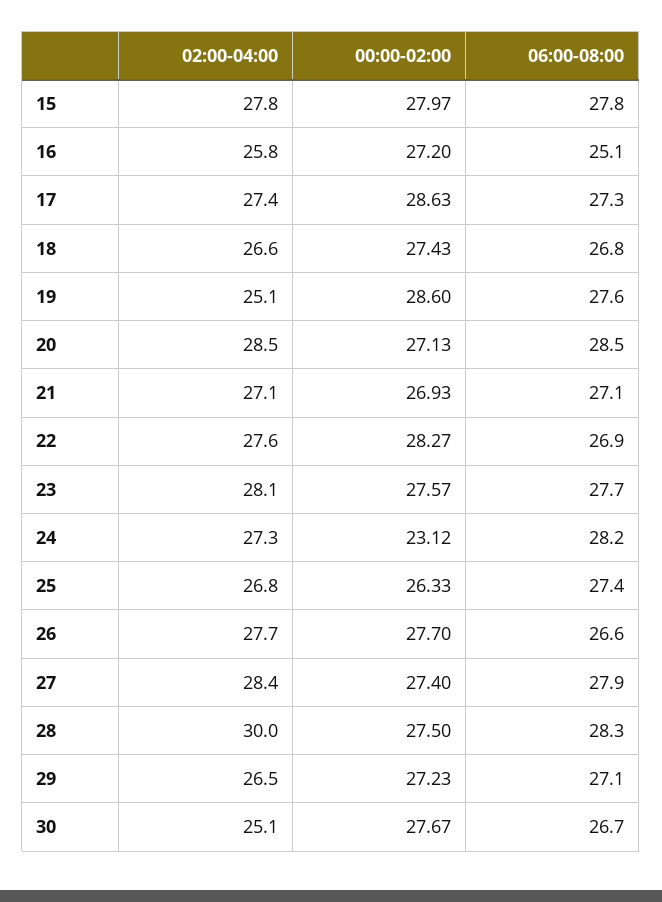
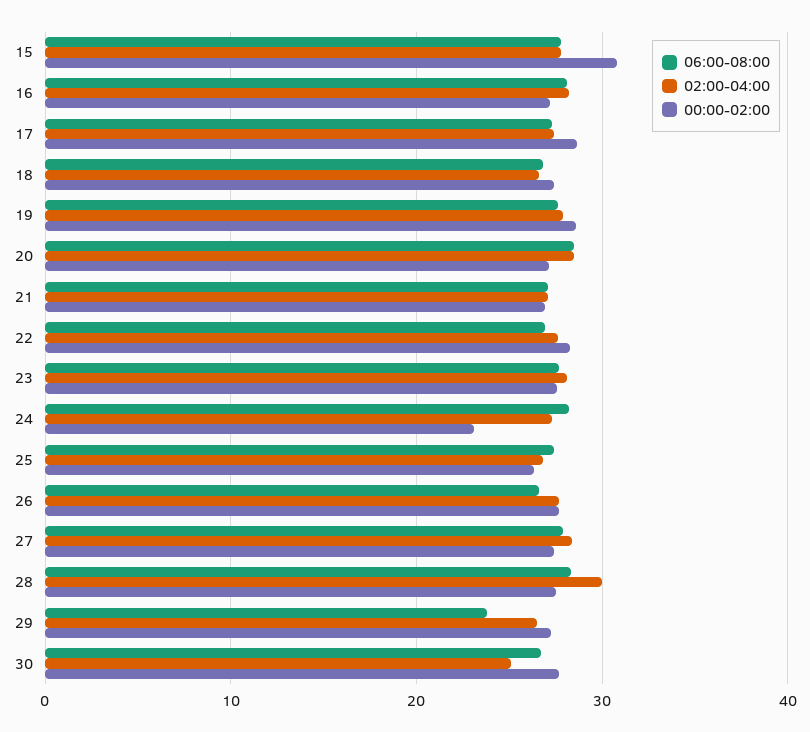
00:00-02:00, 15: 27.97 -> 31
02:00-04:00, 16: 25.8 -> 28
06:00-08:00, 16: 25.1 -> 28
02:00-04:00, 19: 25.1 -> 28
06:00-08:00, 29: 27.1 -> 24

